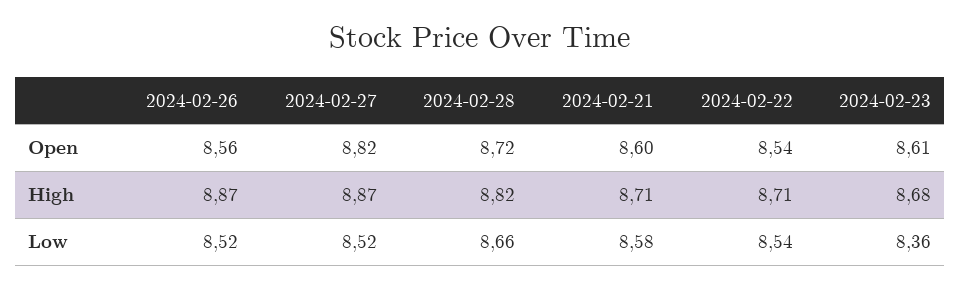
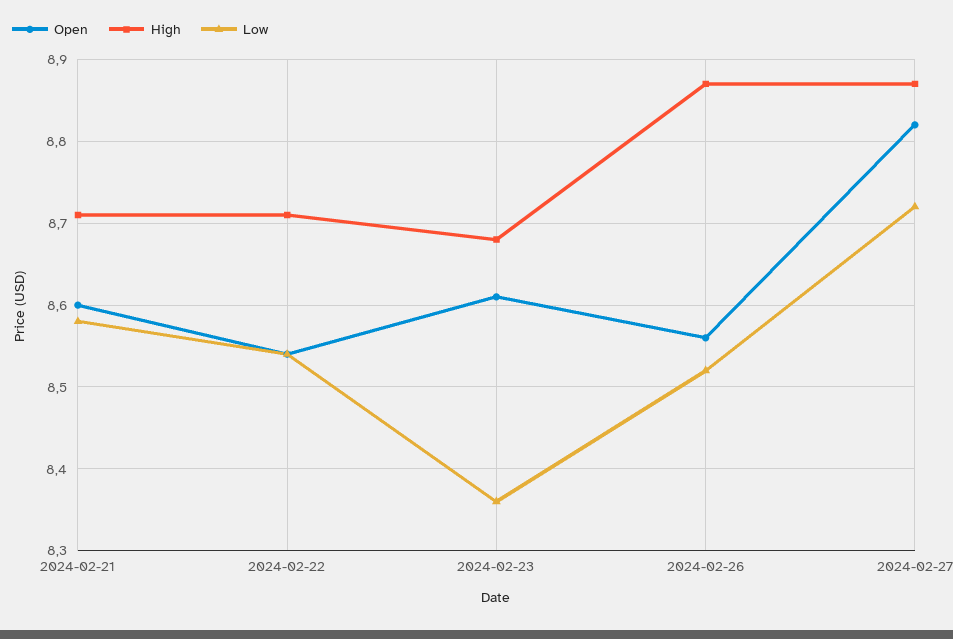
Open, 2024-02-28: 8.72 -> none
High, 2024-02-28: 8.82 -> none
Low, 2024-02-27: 8.52 -> 8.72
Low, 2024-02-28: 8.66 -> none

